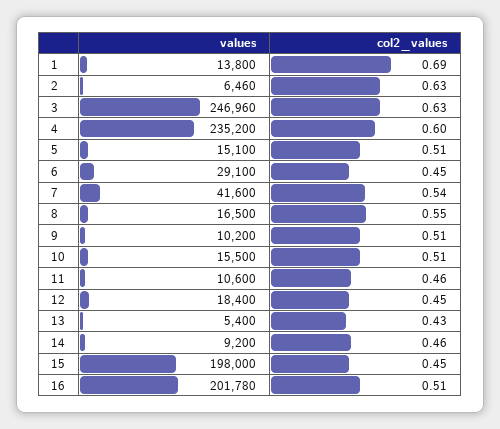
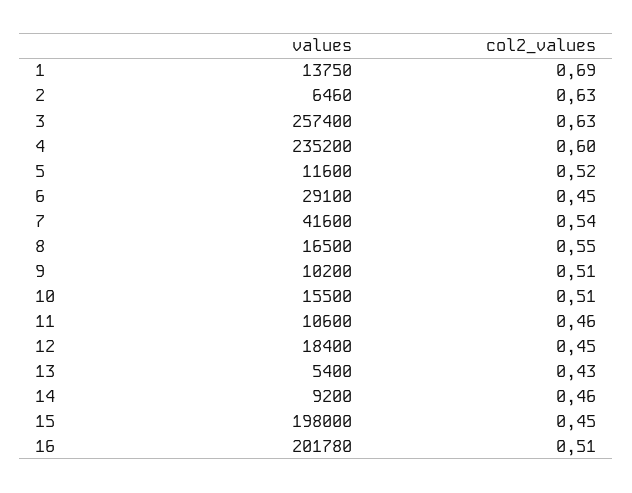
values, 1: 13800 -> 13750
values, 3: 246960 -> 257400
values, 5: 15100 -> 11600
col2_values, 5: 0.51 -> 0.52

